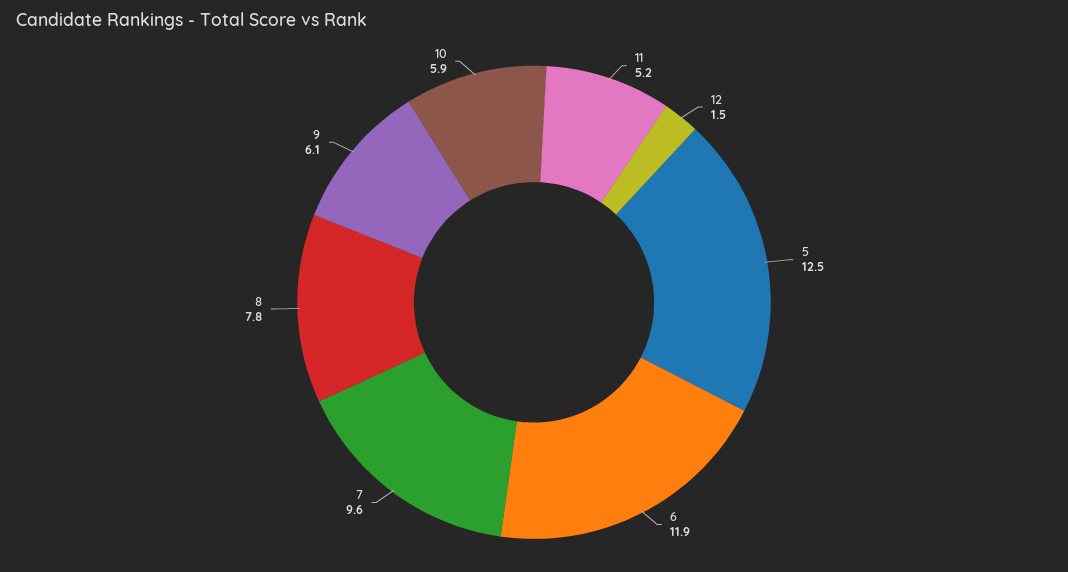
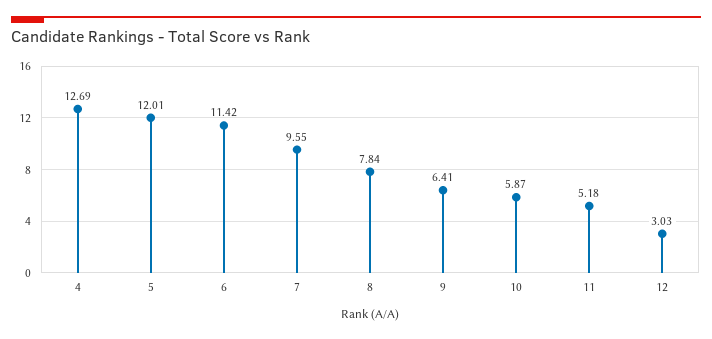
12: 1.5 -> 3.03
5: 12.5 -> 12.01
6: 11.9 -> 11.42
9: 6.1 -> 6.41
4: none -> 12.69

